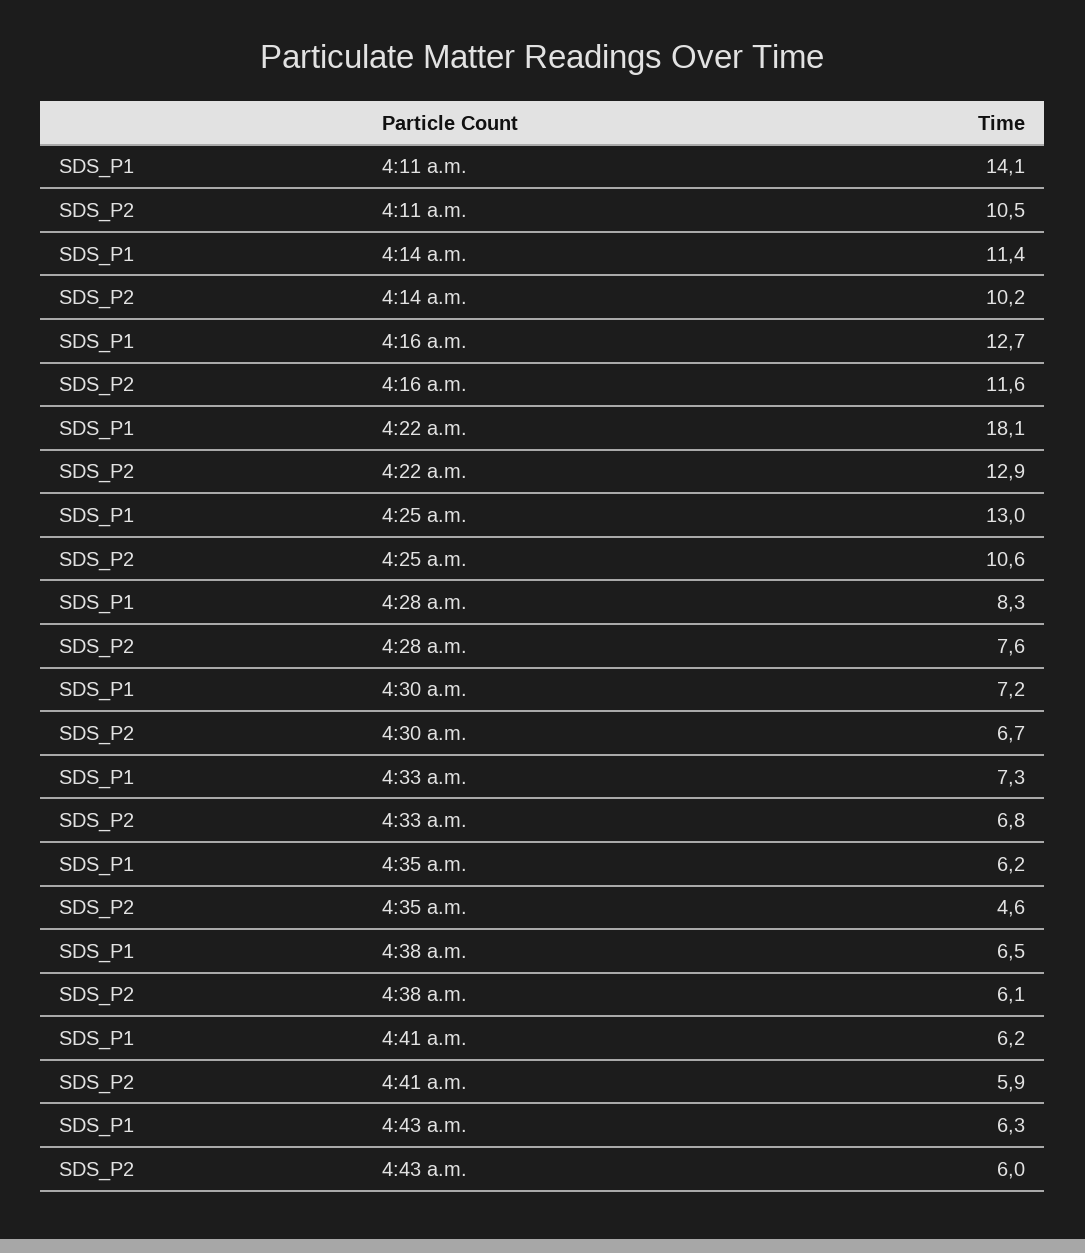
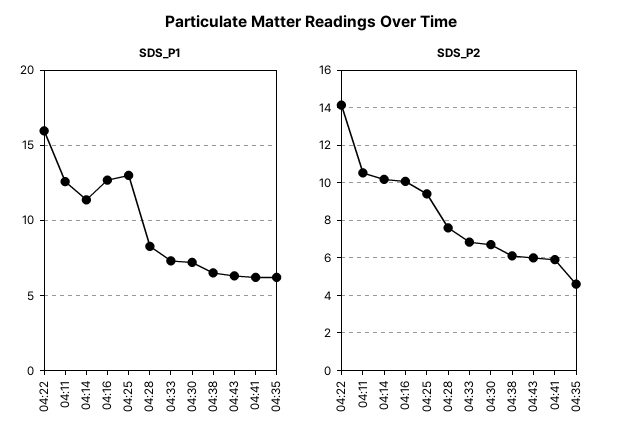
SDS_P1, 4:11 a.m.: 14.1 -> 12.5
SDS_P2, 4:16 a.m.: 11.6 -> 10
SDS_P1, 4:22 a.m.: 18.1 -> 16
SDS_P2, 4:22 a.m.: 12.9 -> 14
SDS_P2, 4:25 a.m.: 10.6 -> 9.5

